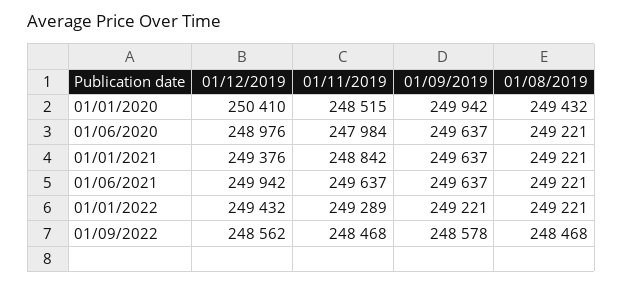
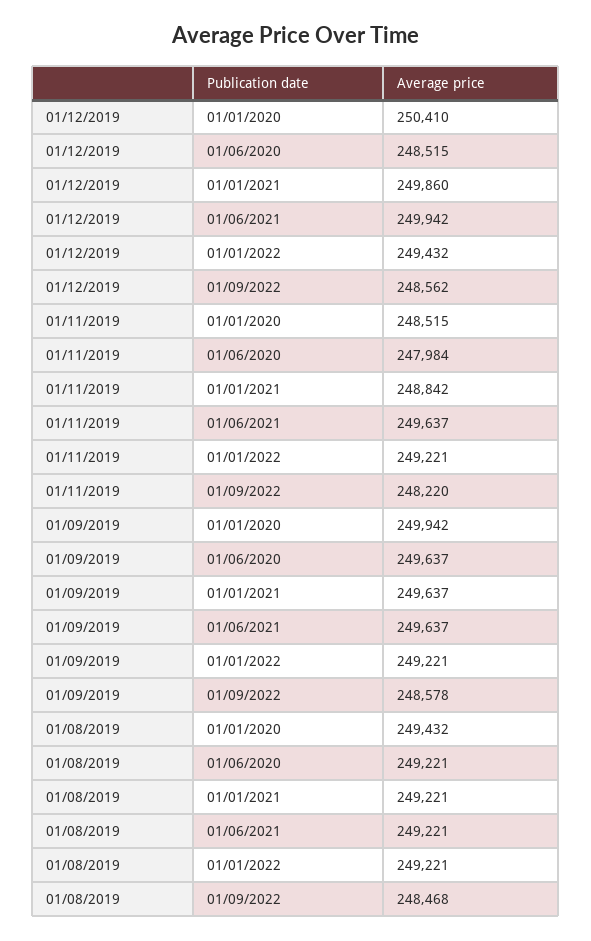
01/12/2019, 01/06/2020: 248976 -> 248515
01/12/2019, 01/01/2021: 249376 -> 249860
01/11/2019, 01/01/2022: 249289 -> 249221
01/11/2019, 01/09/2022: 248468 -> 248220

